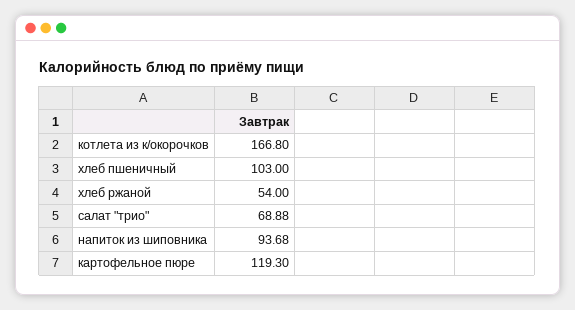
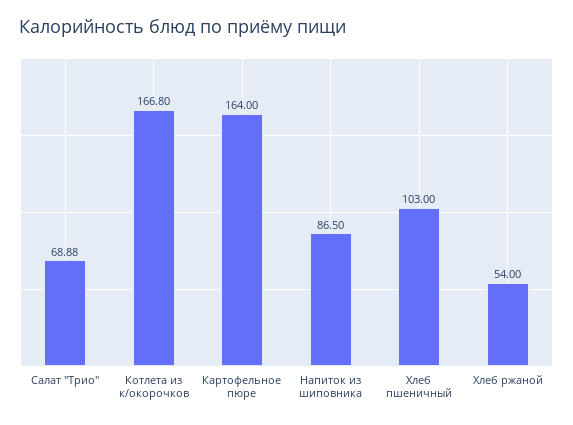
напиток из шиповника: 93.68 -> 86.5
картофельное пюре: 119.3 -> 164

